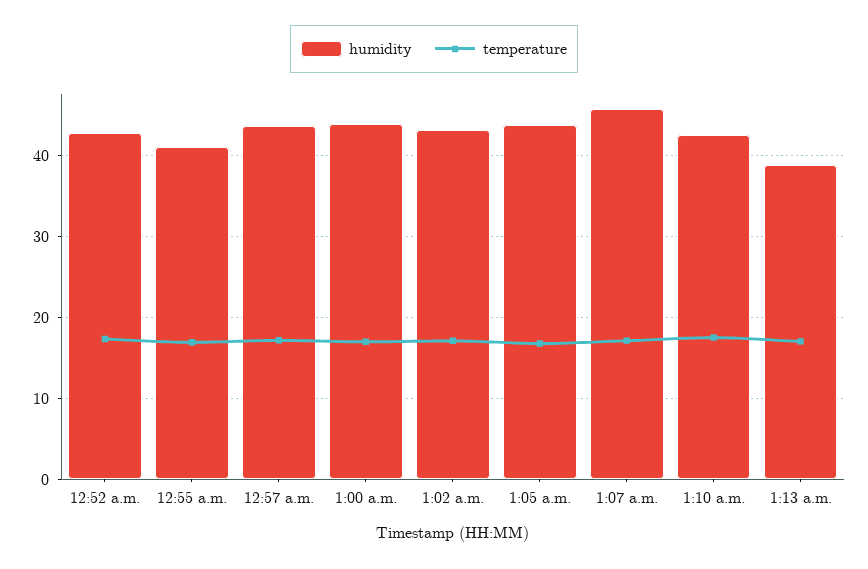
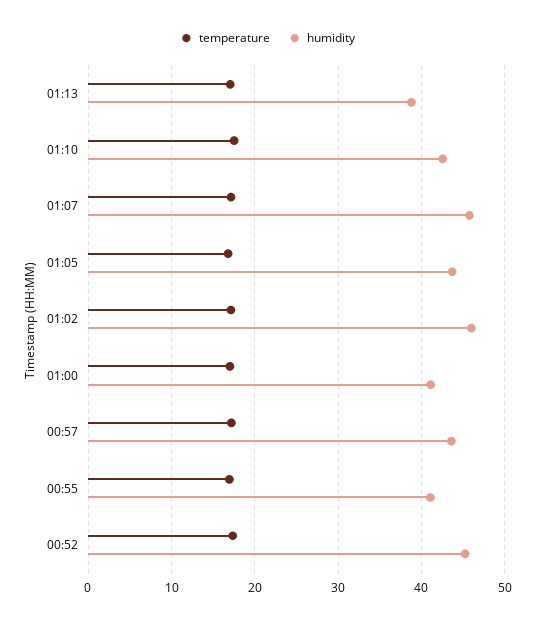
humidity, 12:52 a.m.: 43 -> 45
humidity, 1:00 a.m.: 44 -> 41
humidity, 1:02 a.m.: 43 -> 46

